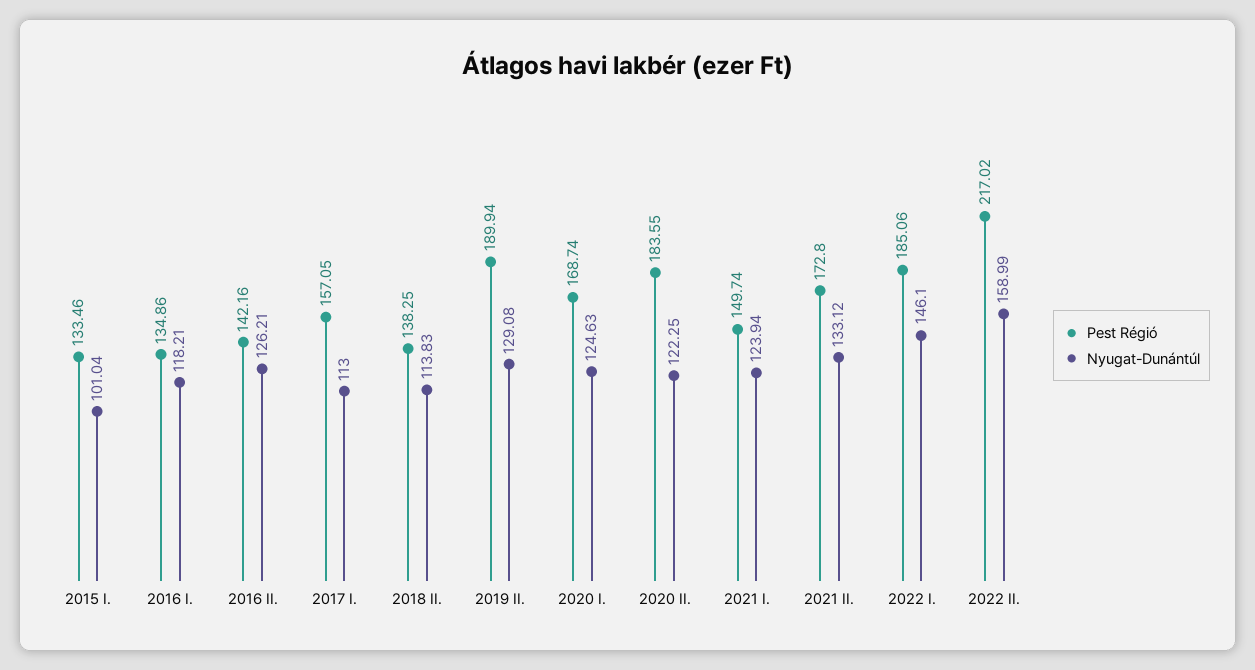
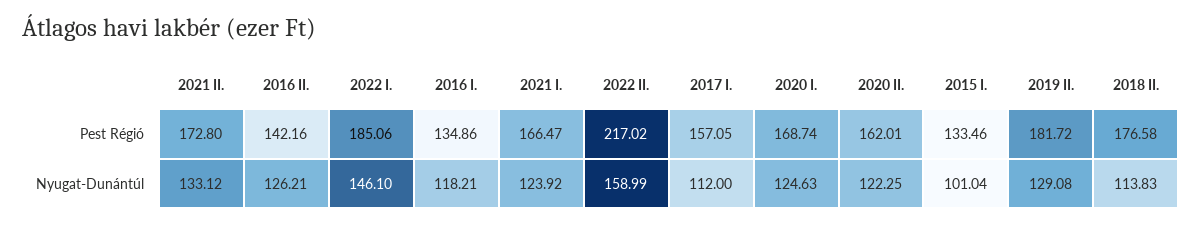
Nyugat-Dunántúl, 2017 I.: 113 -> 112
Pest Régió, 2018 II.: 138.25 -> 176.58
Pest Régió, 2019 II.: 189.94 -> 181.72
Pest Régió, 2020 II.: 183.55 -> 162.01
Pest Régió, 2021 I.: 149.74 -> 166.47
Nyugat-Dunántúl, 2021 I.: 123.94 -> 123.92

